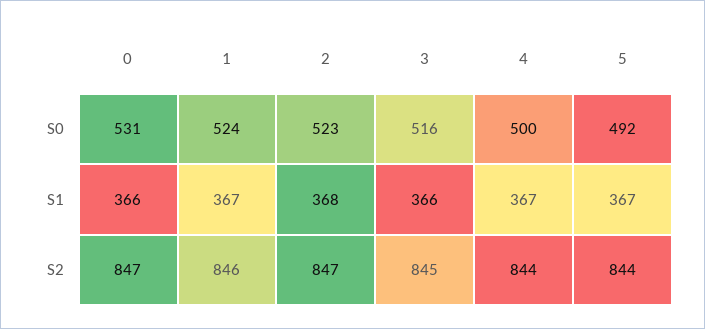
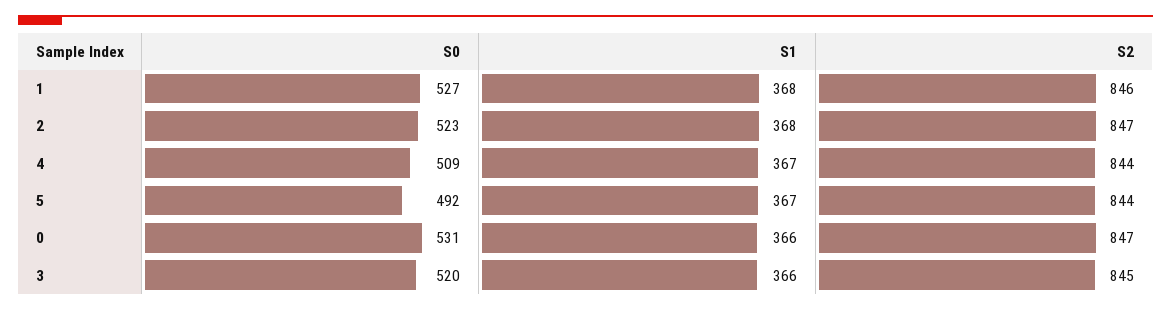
1, S0: 524 -> 527
3, S0: 516 -> 520
4, S0: 500 -> 509
1, S1: 367 -> 368

